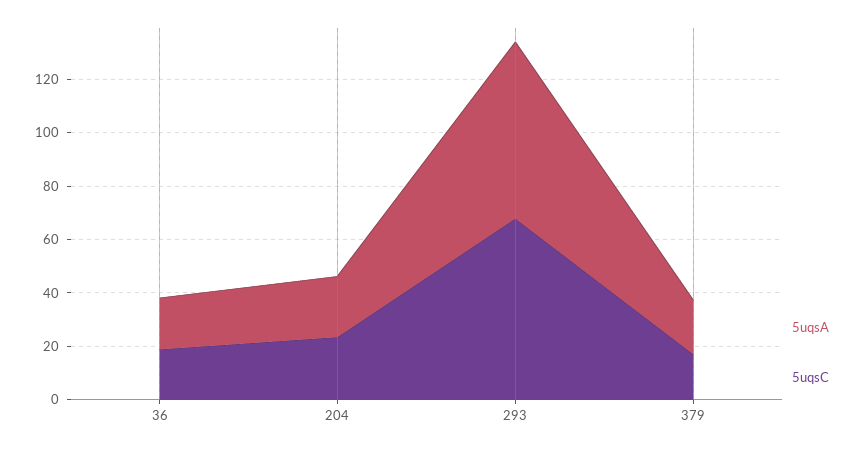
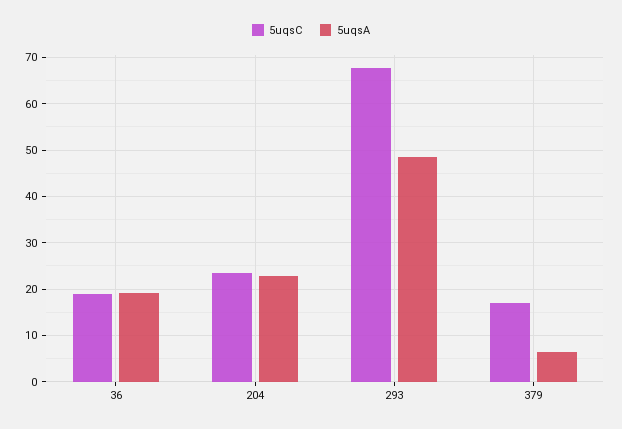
5uqsA, 293: 65 -> 48
5uqsA, 379: 20 -> 6

